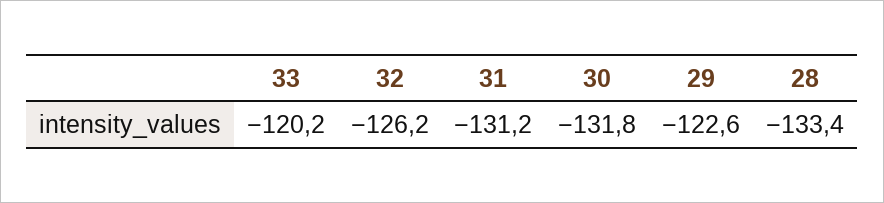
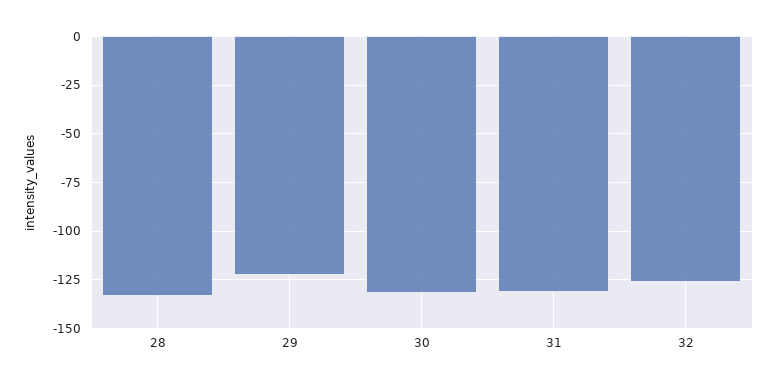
33: -120.2 -> none

